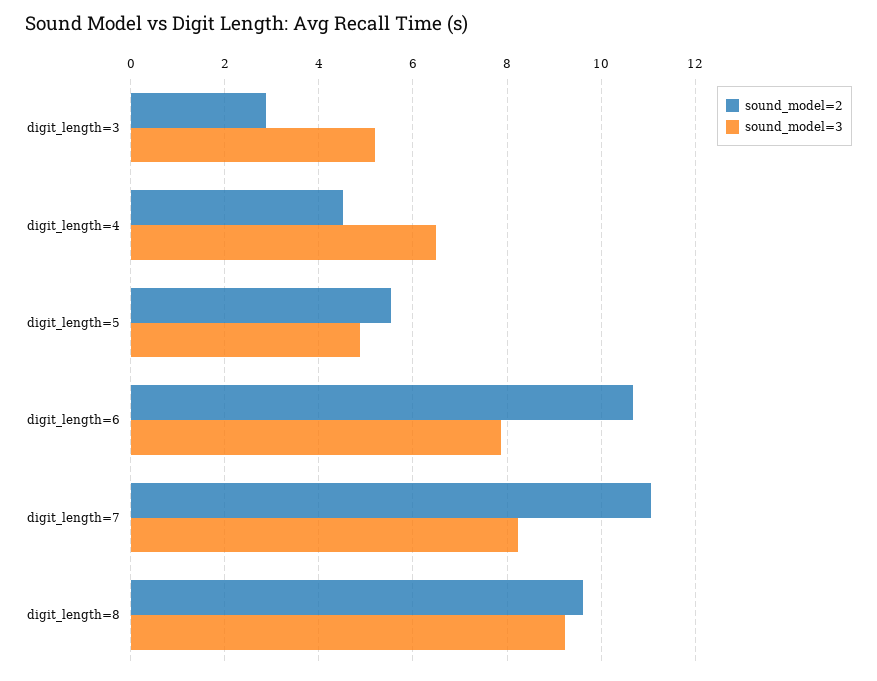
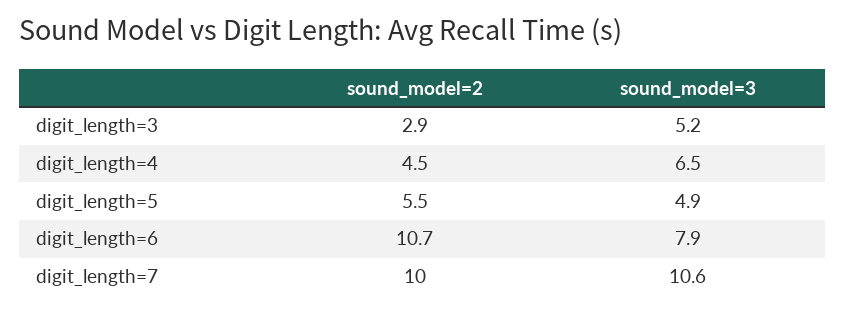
sound_model=2, digit_length=7: 11 -> 10
sound_model=3, digit_length=7: 8.2 -> 10.6
sound_model=2, digit_length=8: 9.6 -> none
sound_model=3, digit_length=8: 9.2 -> none

